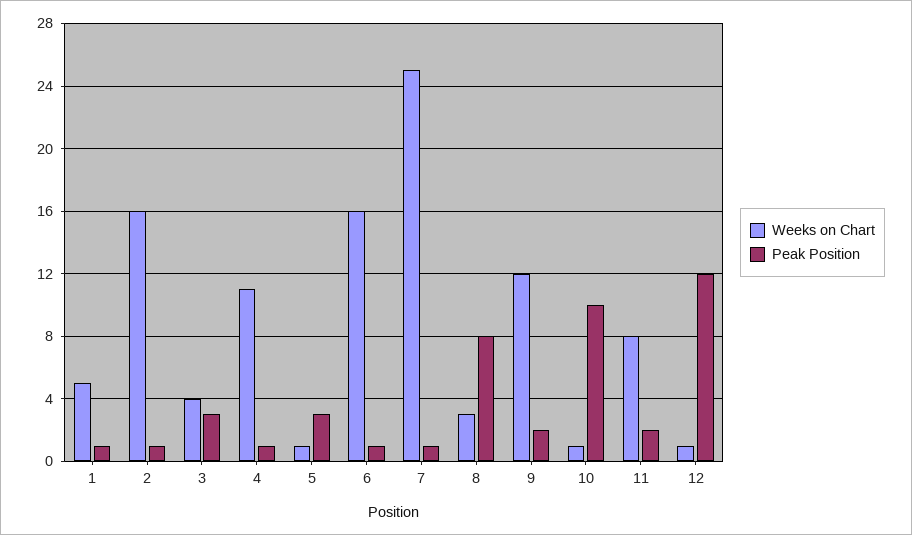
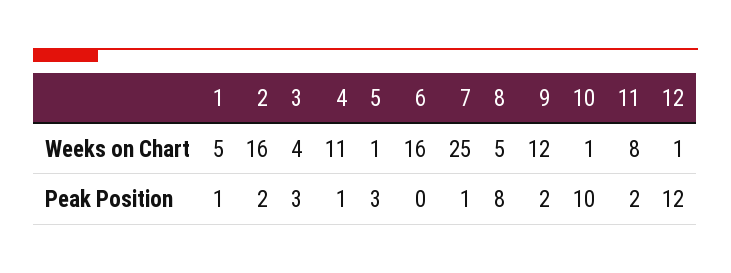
Peak Position, 2: 1 -> 2
Peak Position, 6: 1 -> 0
Weeks on Chart, 8: 3 -> 5

